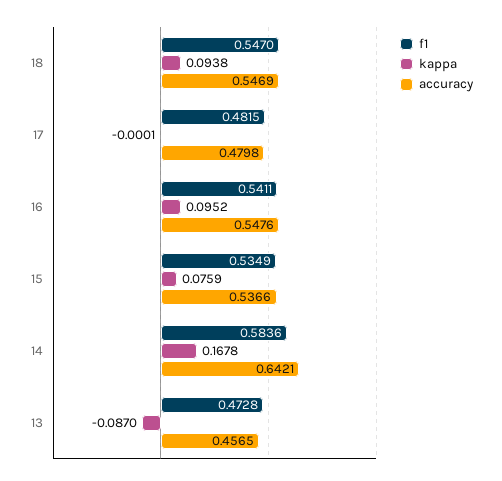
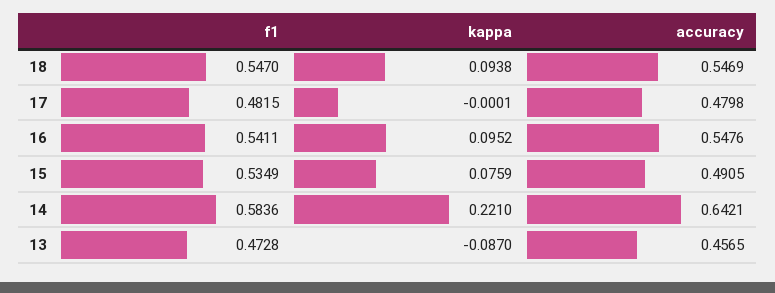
accuracy, 15: 0.5366 -> 0.4905
kappa, 14: 0.1678 -> 0.221

